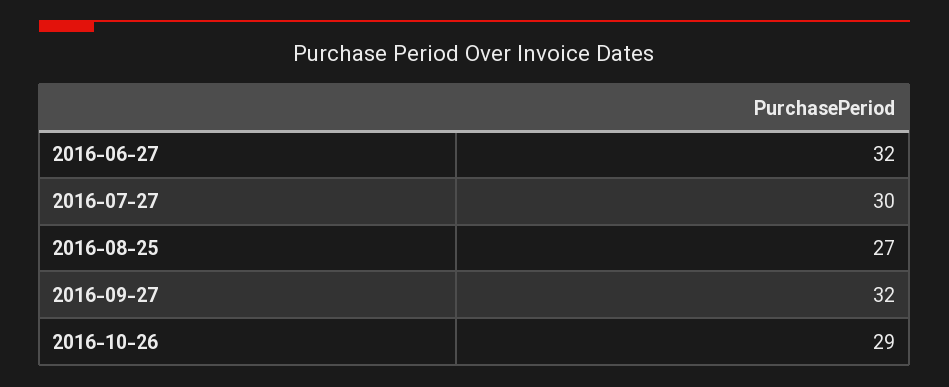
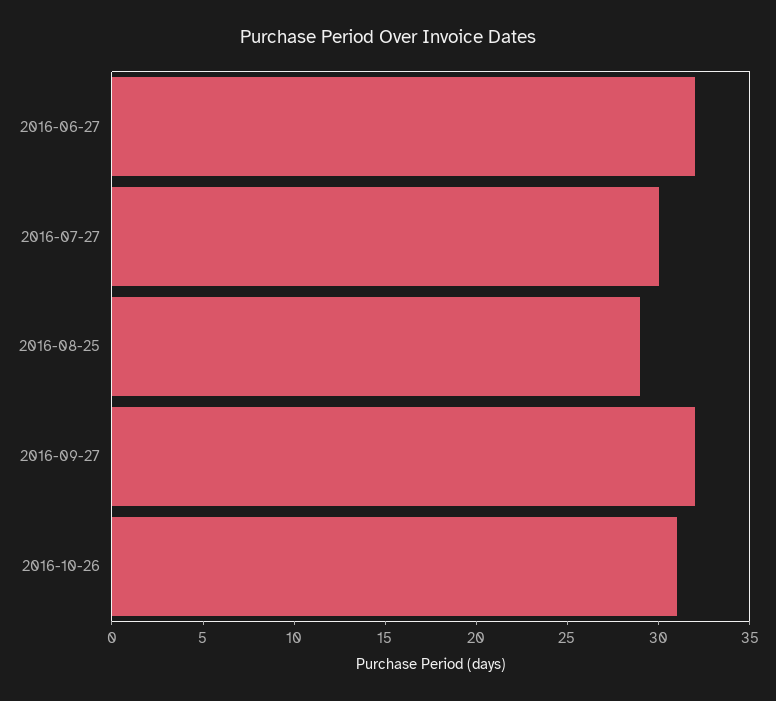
2016-08-25: 27 -> 29
2016-10-26: 29 -> 31

